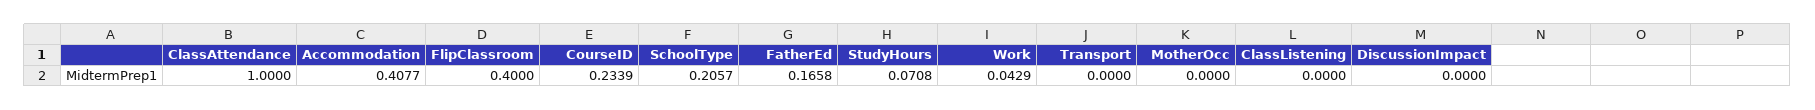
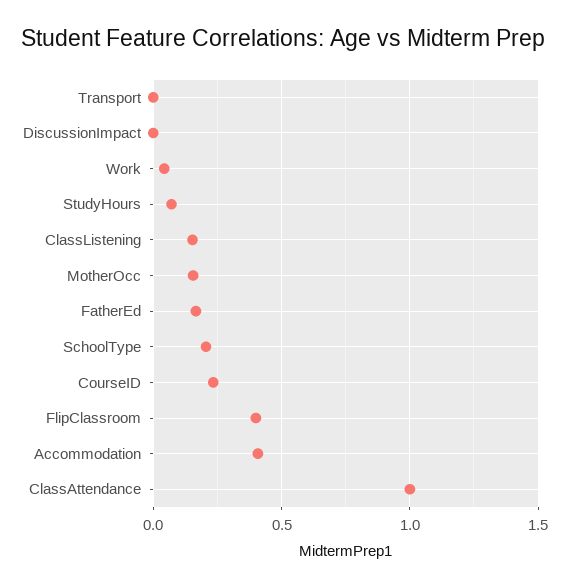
MotherOcc: 0 -> 0.15
ClassListening: 0 -> 0.15

